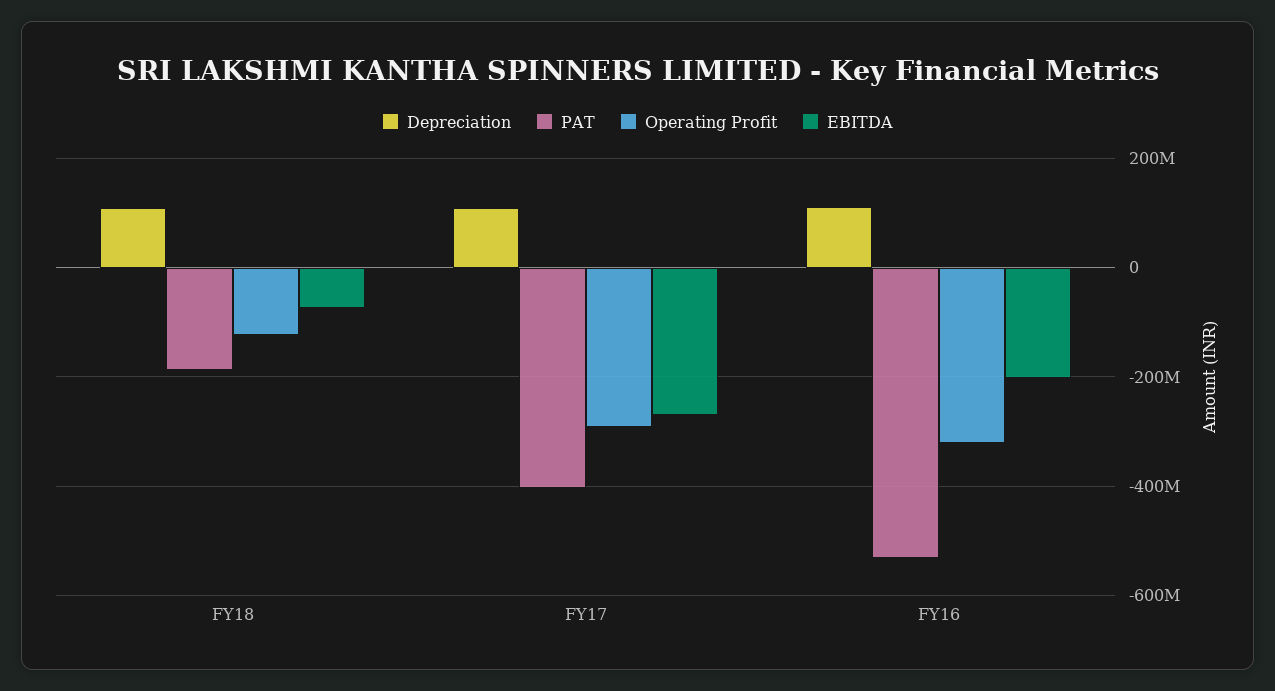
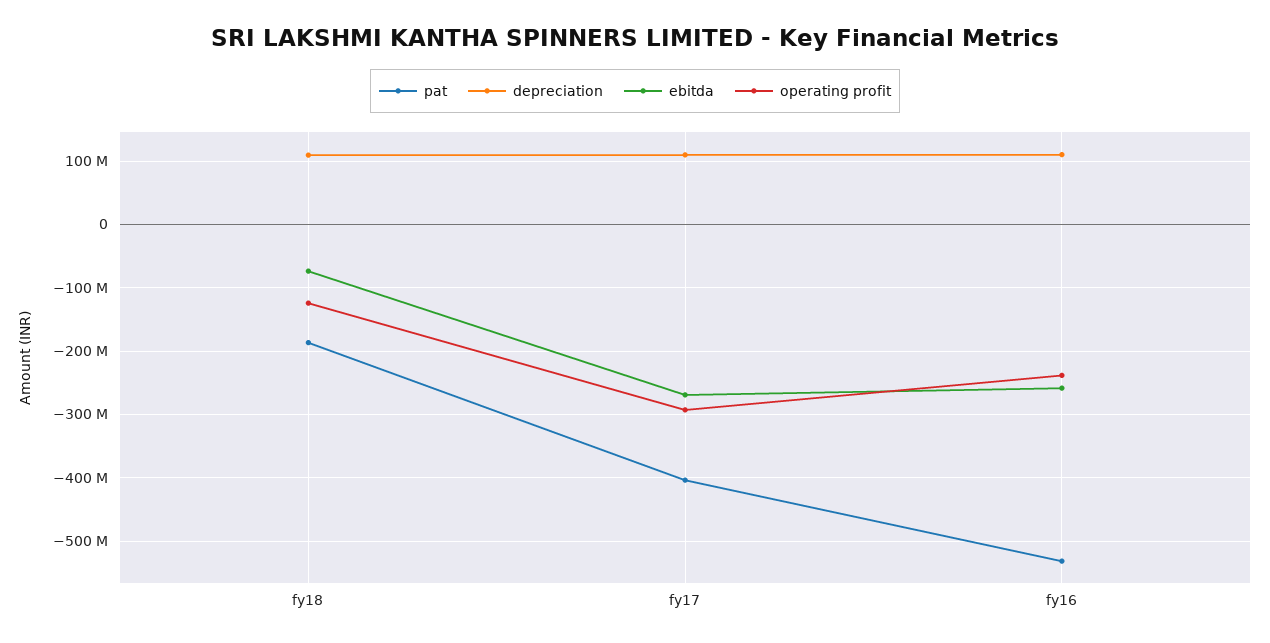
Operating Profit, FY16: -320000000 -> -240000000
EBITDA, FY16: -200000000 -> -260000000

